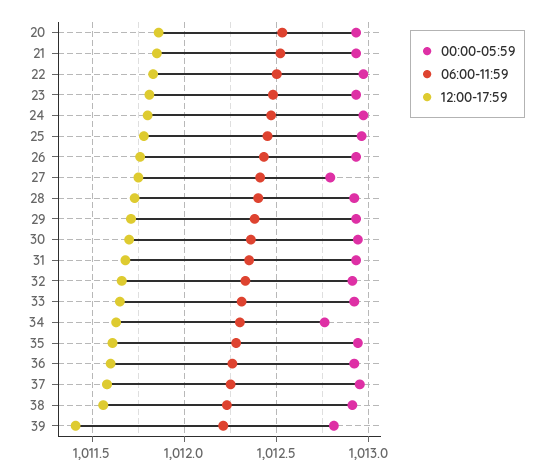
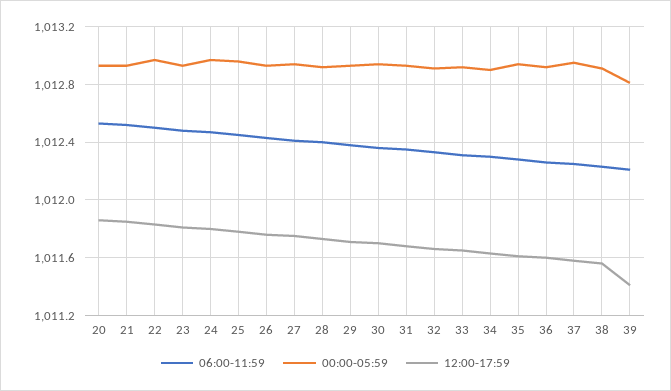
00:00-05:59, 27: 1012.8 -> 1012.95
00:00-05:59, 34: 1012.75 -> 1012.9

